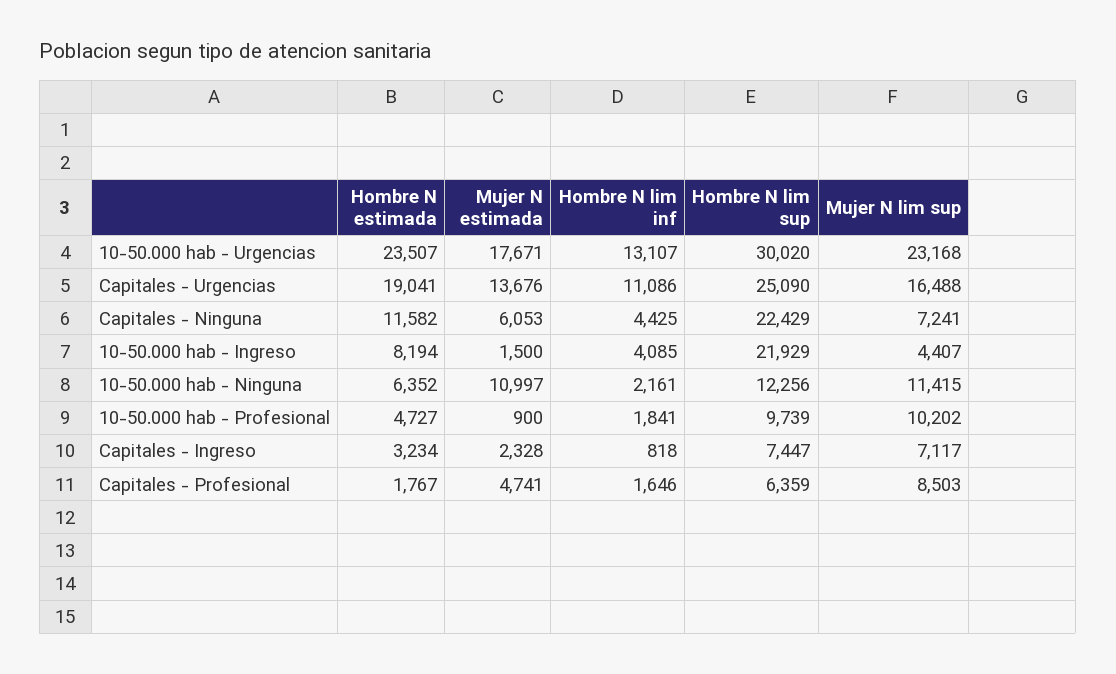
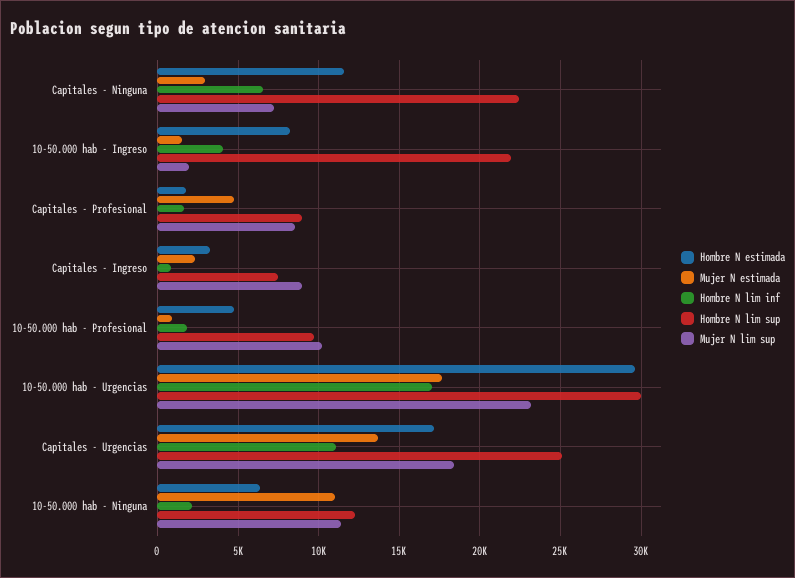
Hombre N estimada, 10-50.000 hab - Urgencias: 23507 -> 29500
Hombre N lim inf, 10-50.000 hab - Urgencias: 13107 -> 17000
Hombre N estimada, Capitales - Urgencias: 19041 -> 17000
Mujer N lim sup, Capitales - Urgencias: 16488 -> 18500
Mujer N estimada, Capitales - Ninguna: 6053 -> 3000
Hombre N lim inf, Capitales - Ninguna: 4425 -> 6500
Mujer N lim sup, 10-50.000 hab - Ingreso: 4407 -> 2000
Mujer N lim sup, Capitales - Ingreso: 7117 -> 9000
Hombre N lim sup, Capitales - Profesional: 6359 -> 9000

